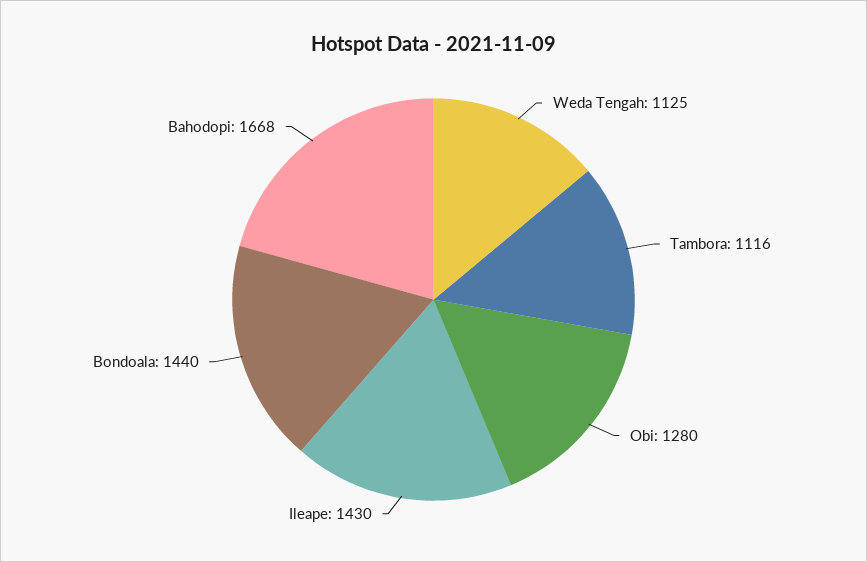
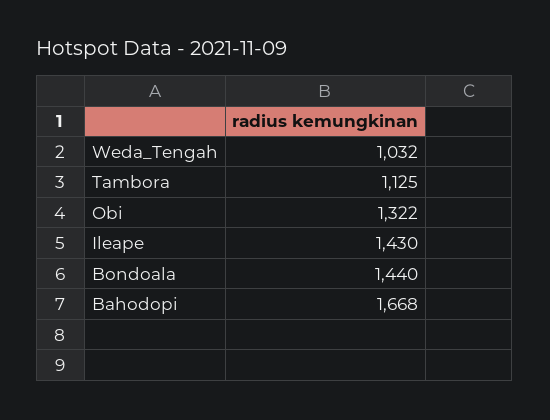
Weda Tengah: 1125 -> 1032
Tambora: 1116 -> 1125
Obi: 1280 -> 1322

